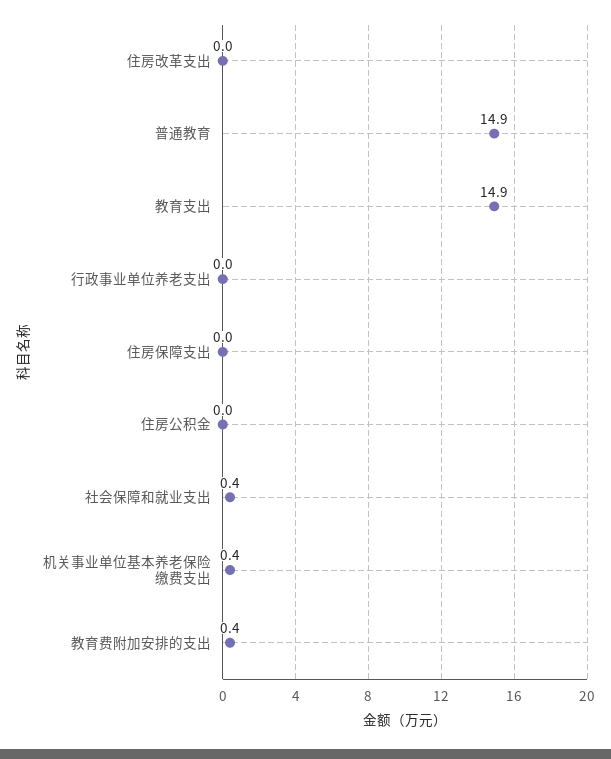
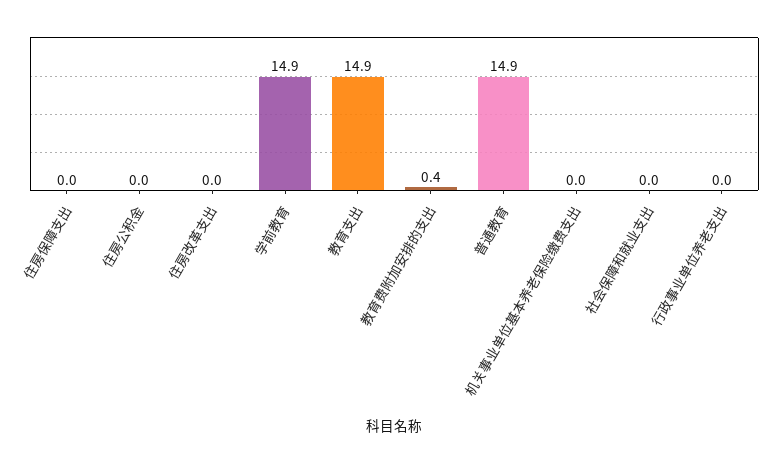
社会保障和就业支出: 0.4 -> 0
机关事业单位基本养老保险缴费支出: 0.4 -> 0
学前教育: none -> 14.9

